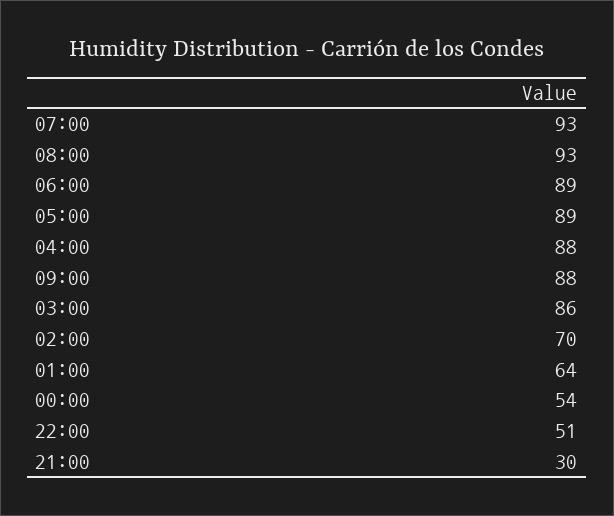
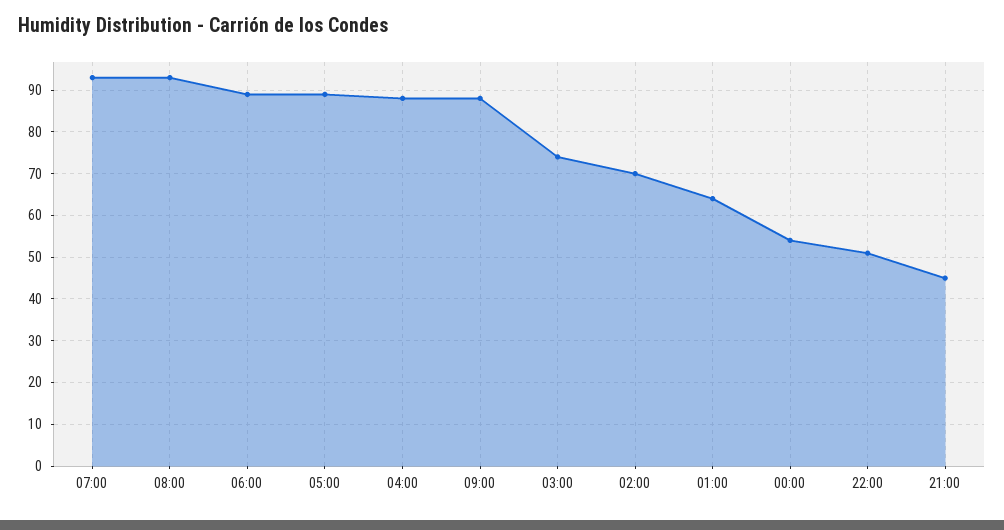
03:00: 86 -> 75
21:00: 30 -> 45

